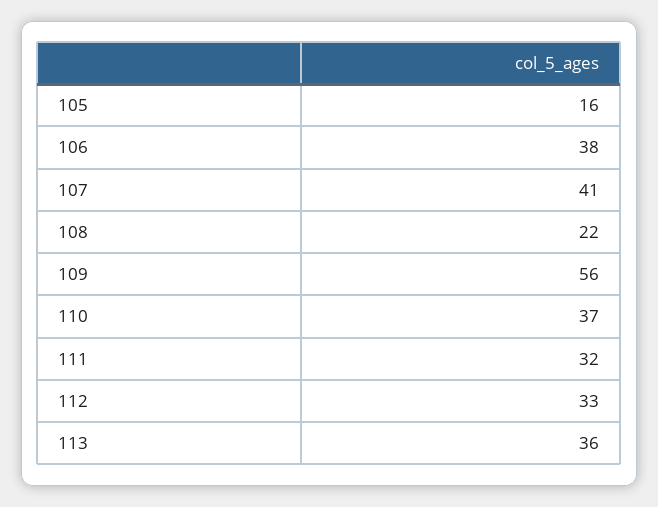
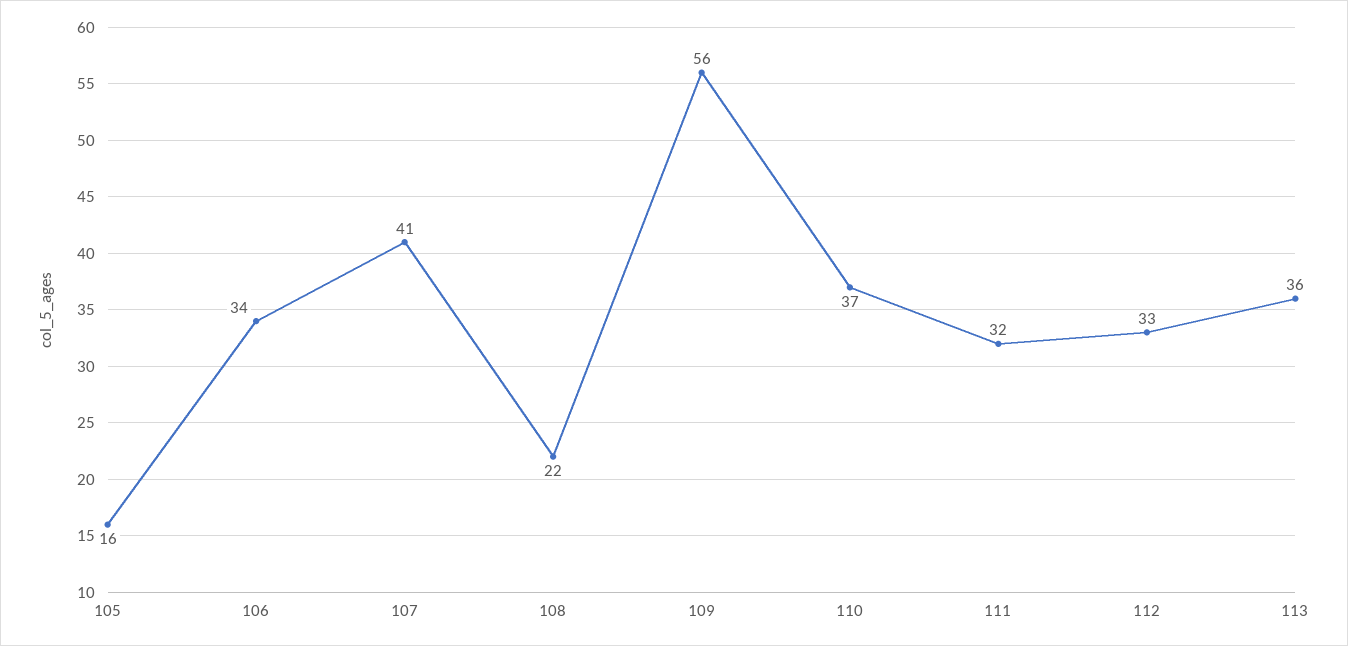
106: 38 -> 34

